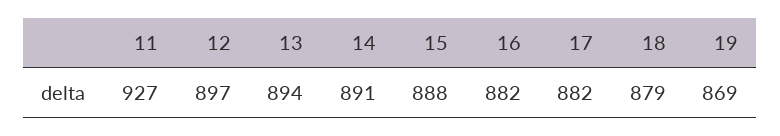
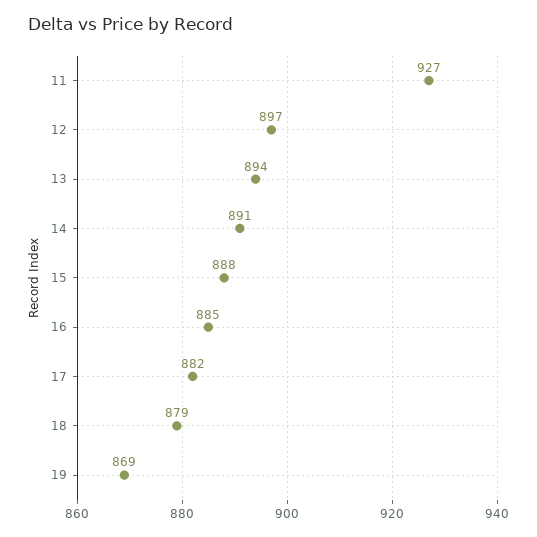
16: 882 -> 885

